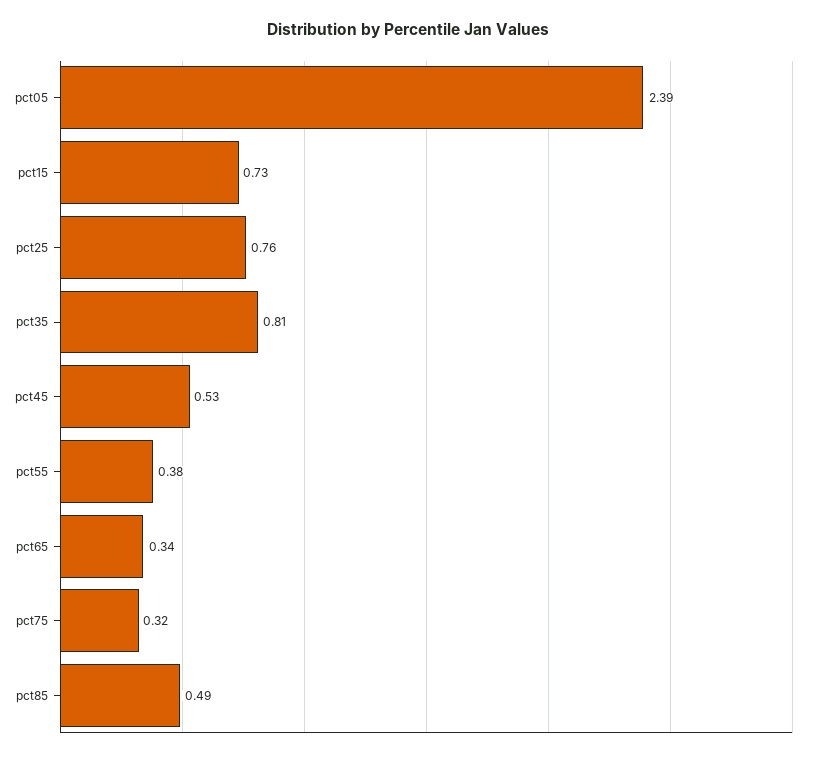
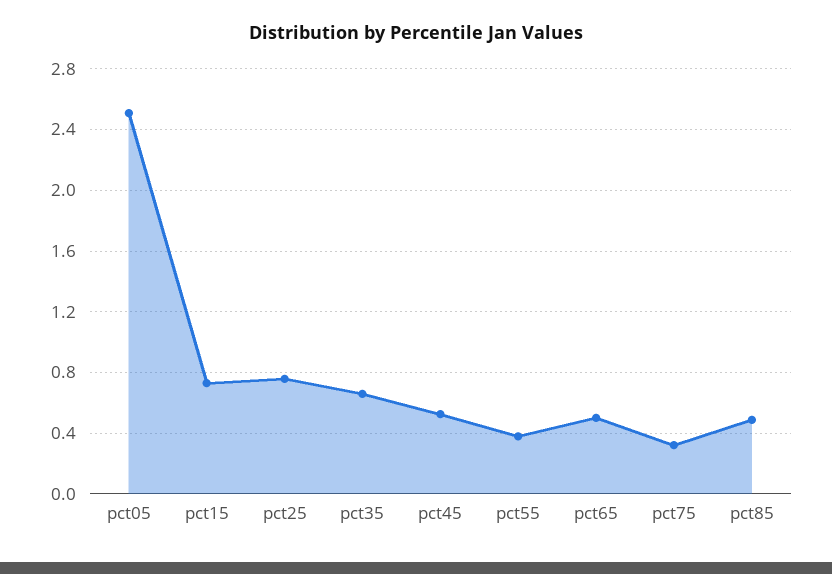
pct05: 2.39 -> 2.5
pct35: 0.81 -> 0.65
pct65: 0.34 -> 0.5

